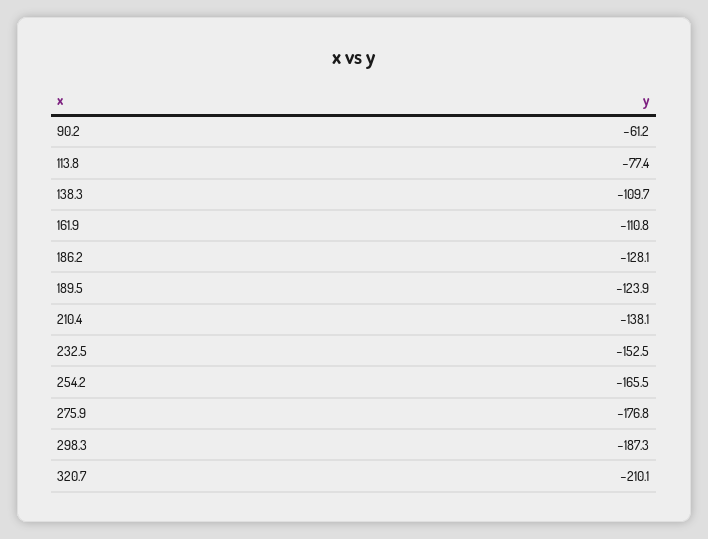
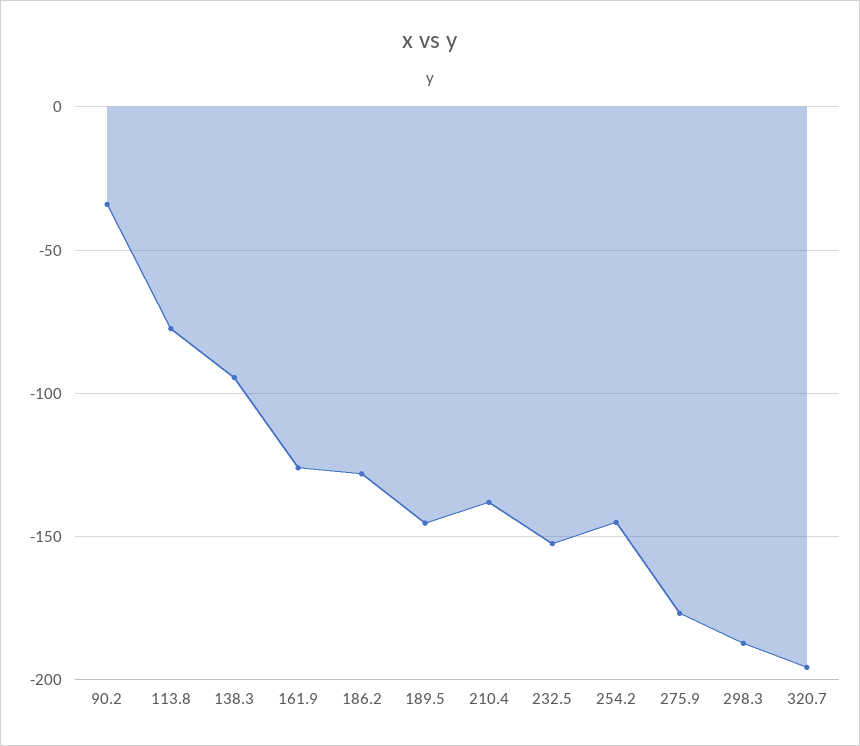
90.2: -61.2 -> -35
138.3: -109.7 -> -95
161.9: -110.8 -> -125
189.5: -123.9 -> -145
254.2: -165.5 -> -145
320.7: -210.1 -> -195

